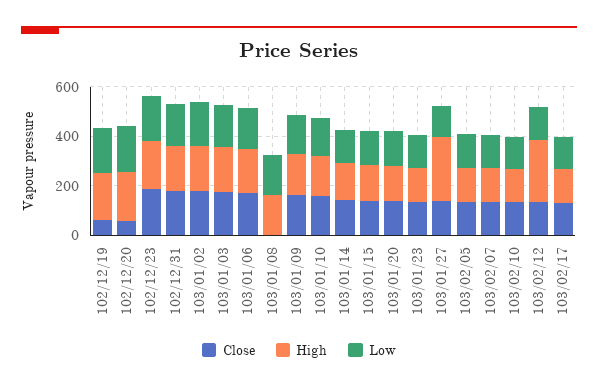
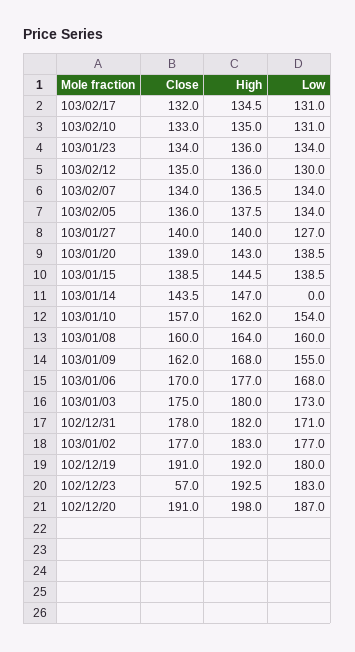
Close, 102/12/19: 50 -> 191
Close, 102/12/20: 50 -> 191
Close, 102/12/23: 200 -> 57
Close, 103/01/08: 0 -> 160
Low, 103/01/14: 150 -> 0
High, 103/01/27: 250 -> 140
High, 103/02/12: 250 -> 136

